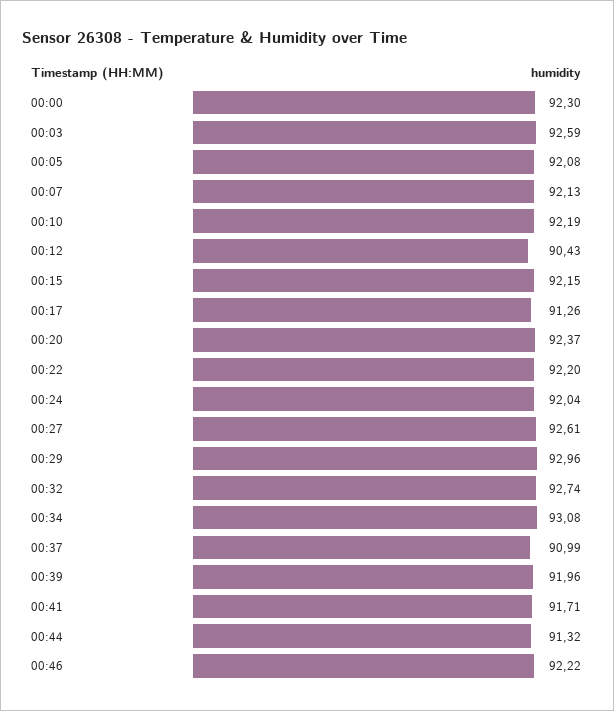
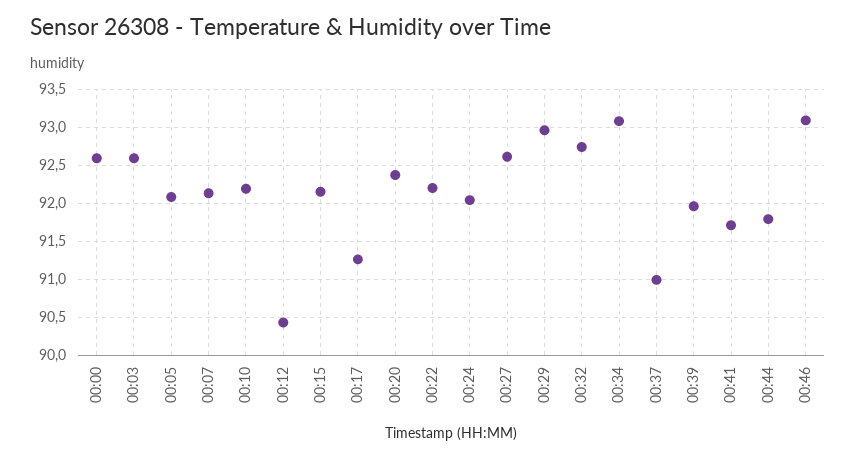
00:00: 92.3 -> 92.6
00:44: 91.32 -> 91.8
00:46: 92.22 -> 93.1

